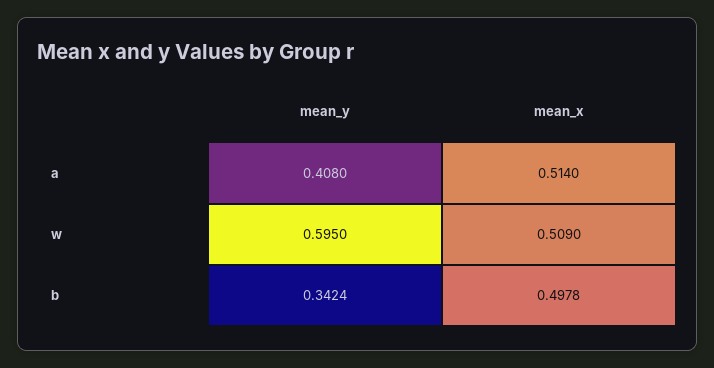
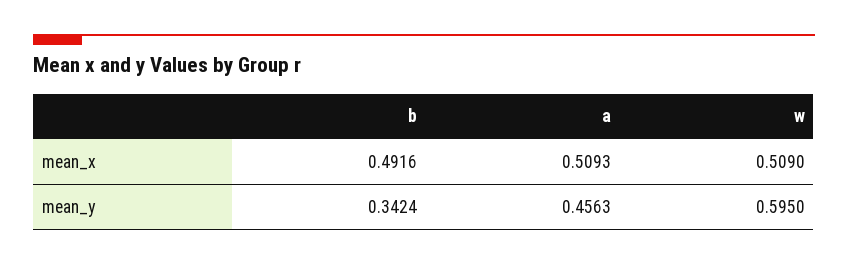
mean_y, a: 0.408 -> 0.4563
mean_x, a: 0.514 -> 0.5093
mean_x, b: 0.4978 -> 0.4916

